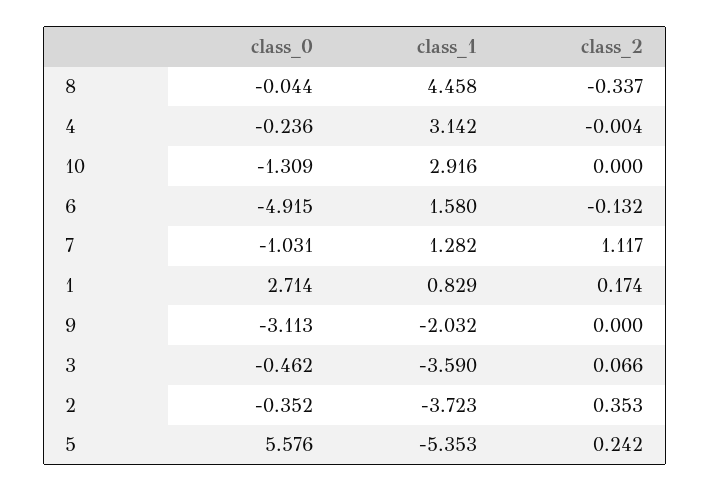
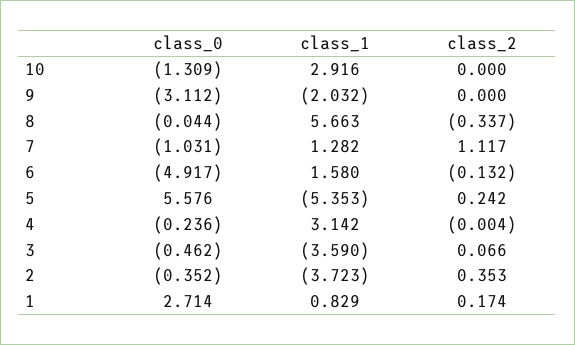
class_1, 8: 4.458 -> 5.663
class_0, 6: -4.915 -> -4.917
class_0, 9: -3.113 -> -3.112

